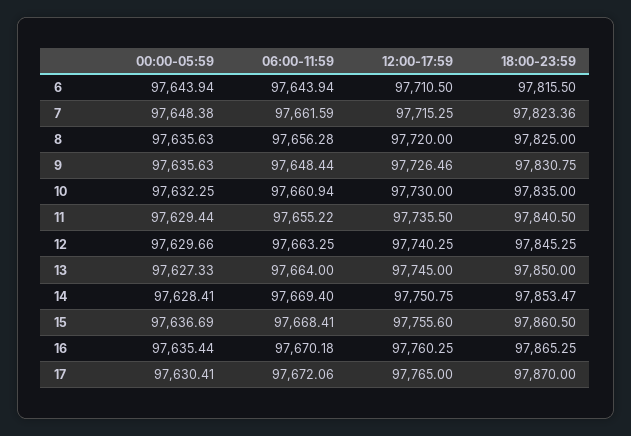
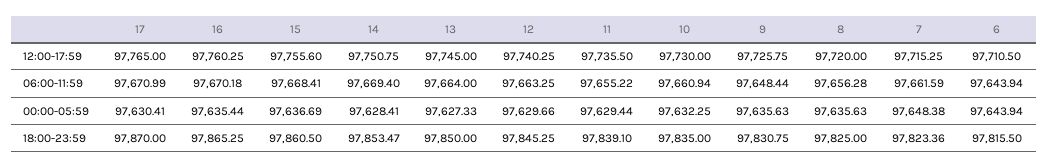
12:00-17:59, 9: 97726.46 -> 97725.75
18:00-23:59, 11: 97840.5 -> 97839.1
06:00-11:59, 17: 97672.06 -> 97670.99

